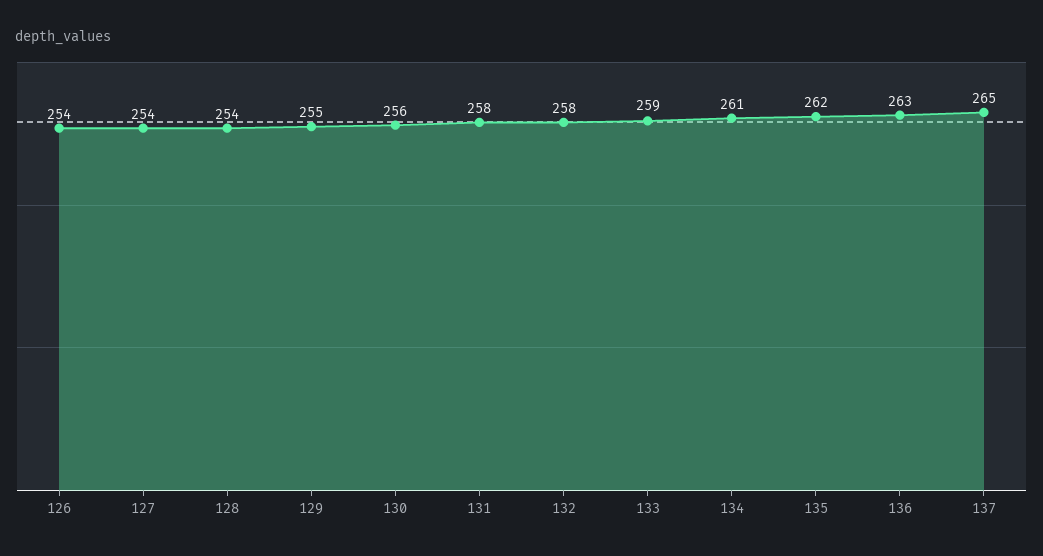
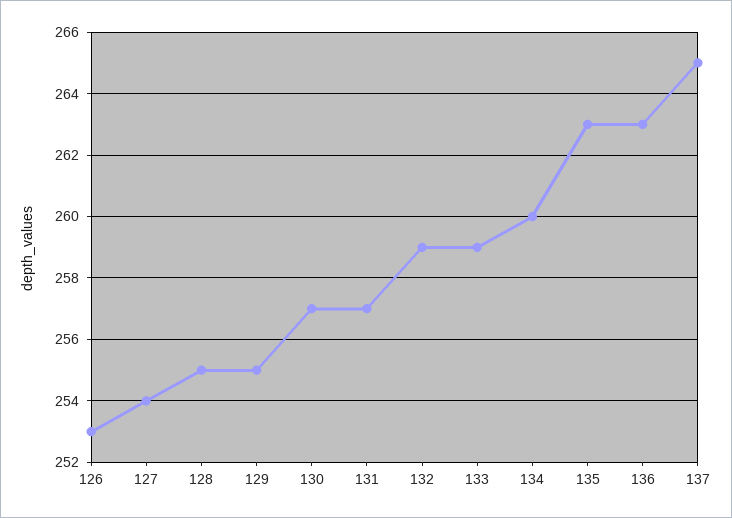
126: 254 -> 253
128: 254 -> 255
130: 256 -> 257
131: 258 -> 257
132: 258 -> 259
134: 261 -> 260
135: 262 -> 263

